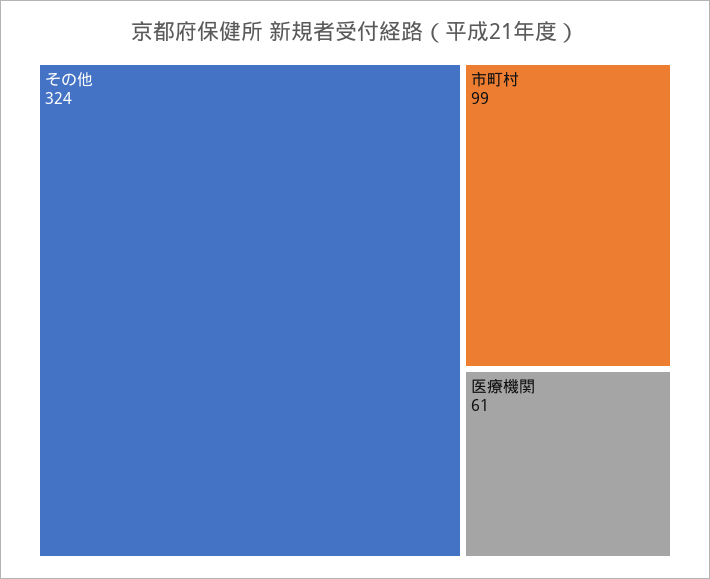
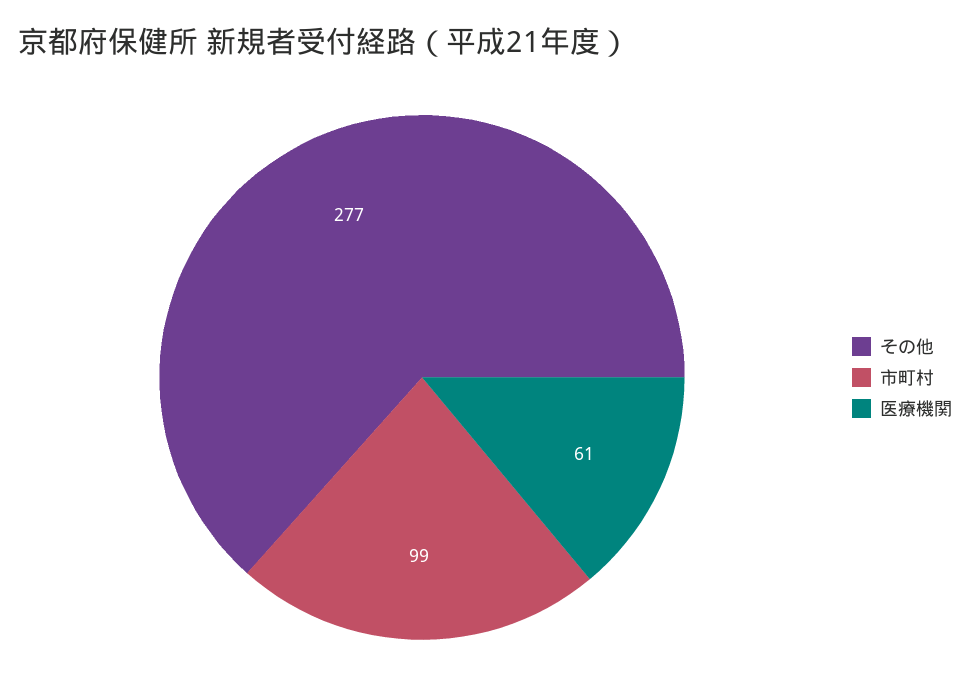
その他: 324 -> 277

